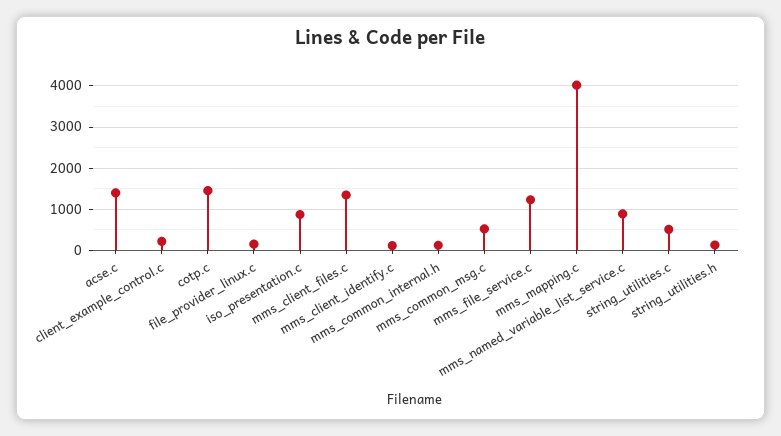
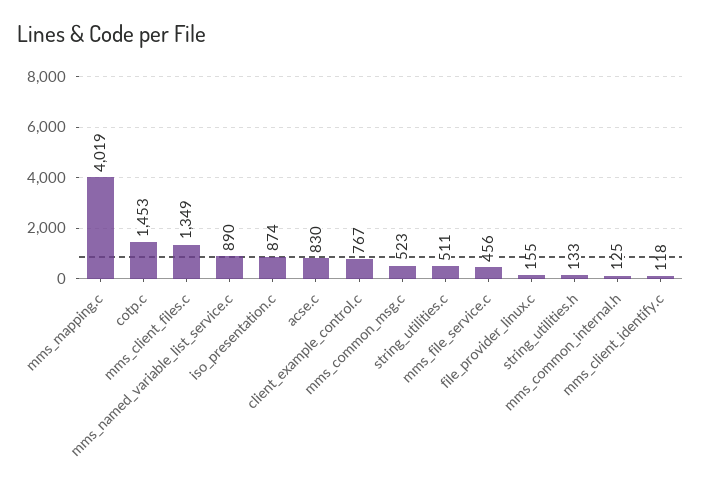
acse.c: 1400 -> 830
client_example_control.c: 200 -> 767
mms_file_service.c: 1200 -> 456

